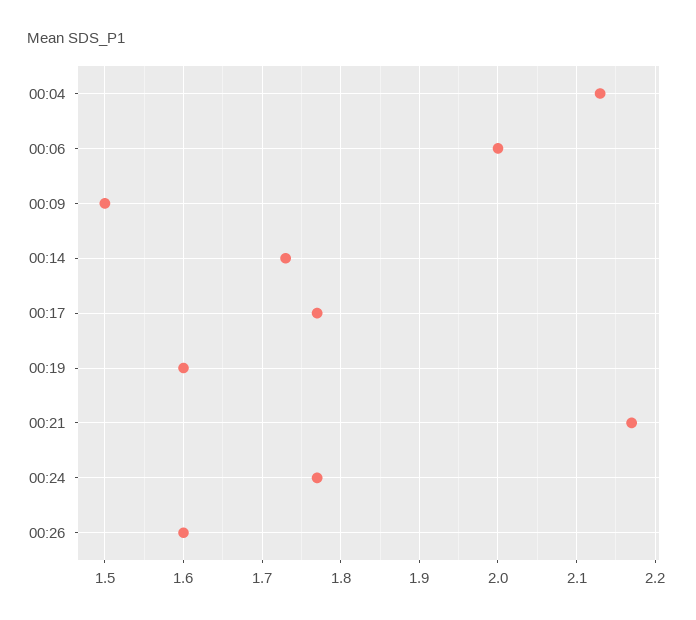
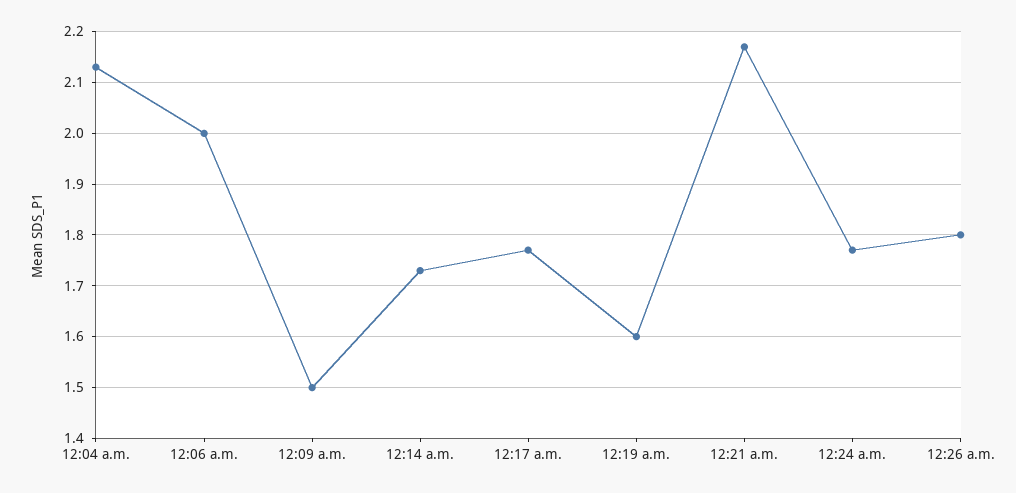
00:26: 1.6 -> 1.8

